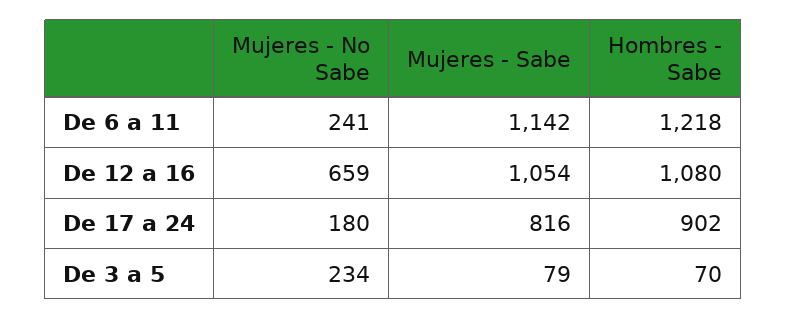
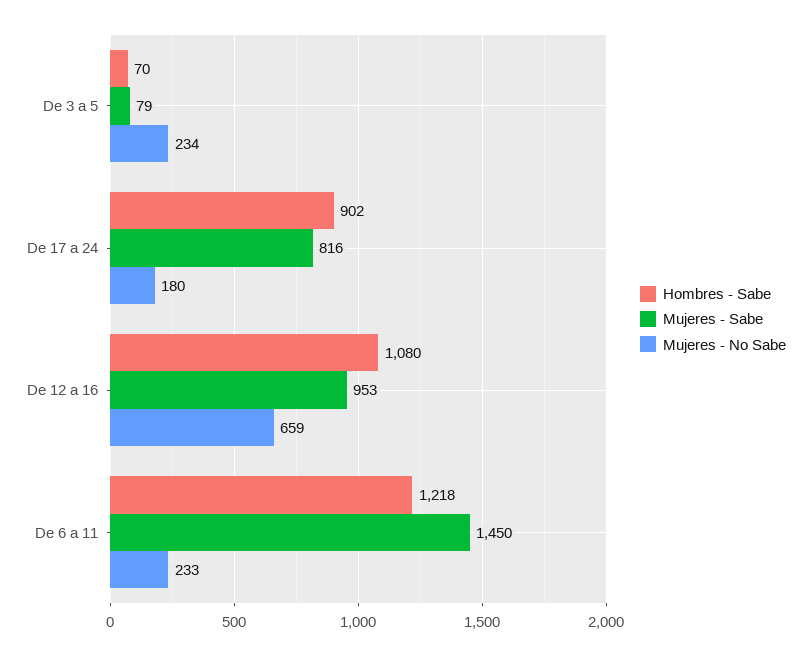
Mujeres - No Sabe, De 6 a 11: 241 -> 233
Mujeres - Sabe, De 6 a 11: 1142 -> 1450
Mujeres - Sabe, De 12 a 16: 1054 -> 953

